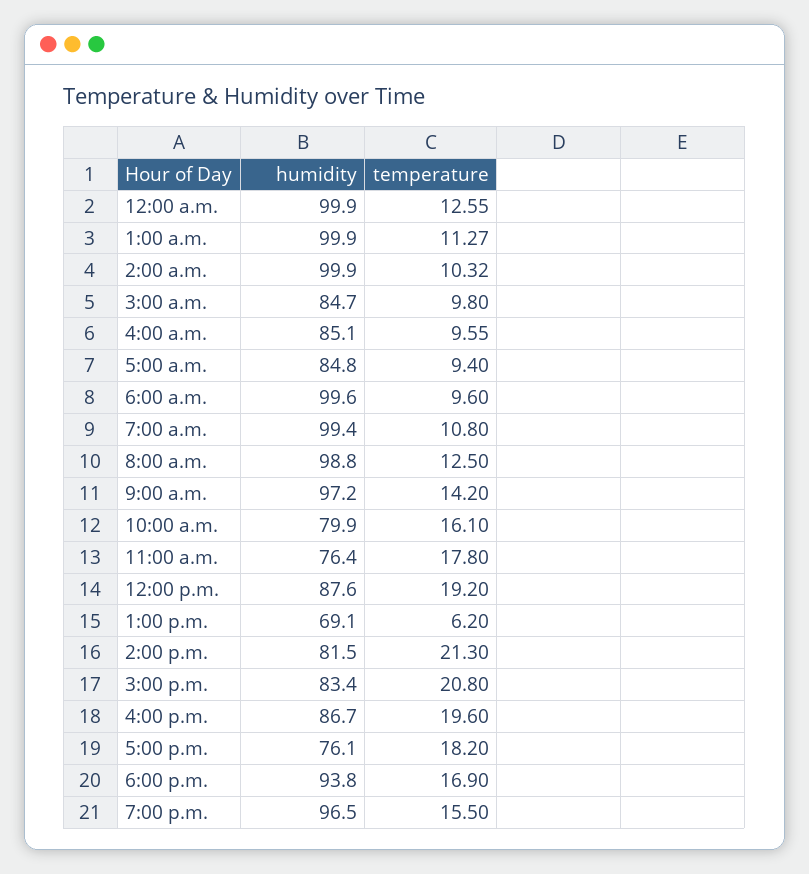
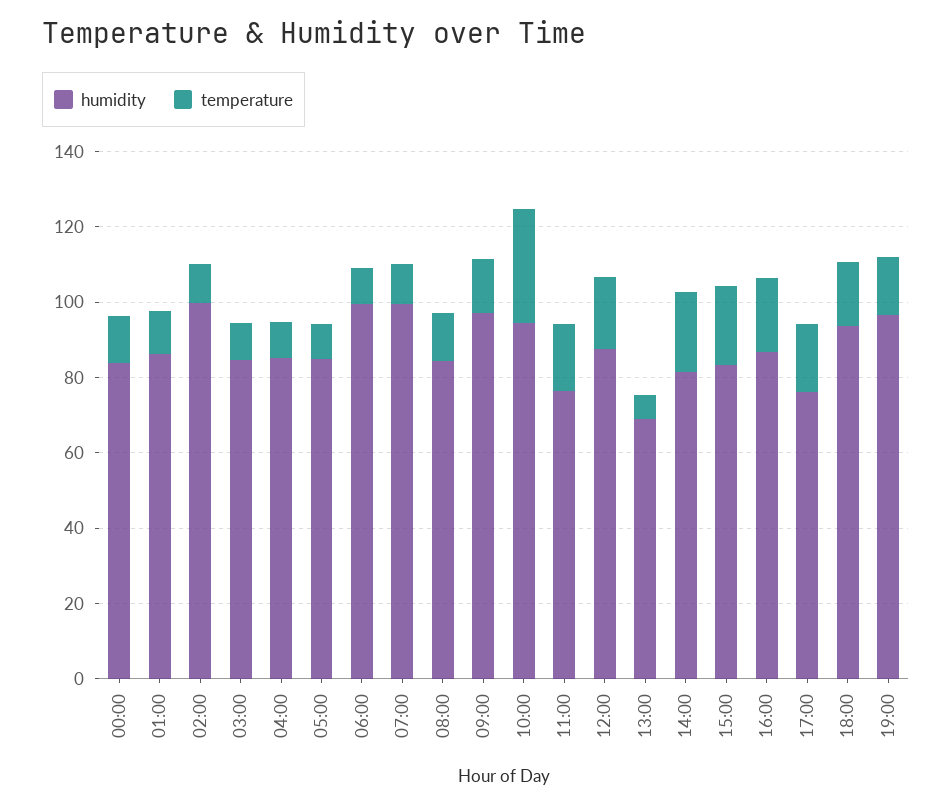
humidity, 12:00 a.m.: 99.9 -> 85
humidity, 1:00 a.m.: 99.9 -> 85
humidity, 8:00 a.m.: 98.8 -> 85
humidity, 10:00 a.m.: 79.9 -> 95
temperature, 10:00 a.m.: 16.1 -> 30

